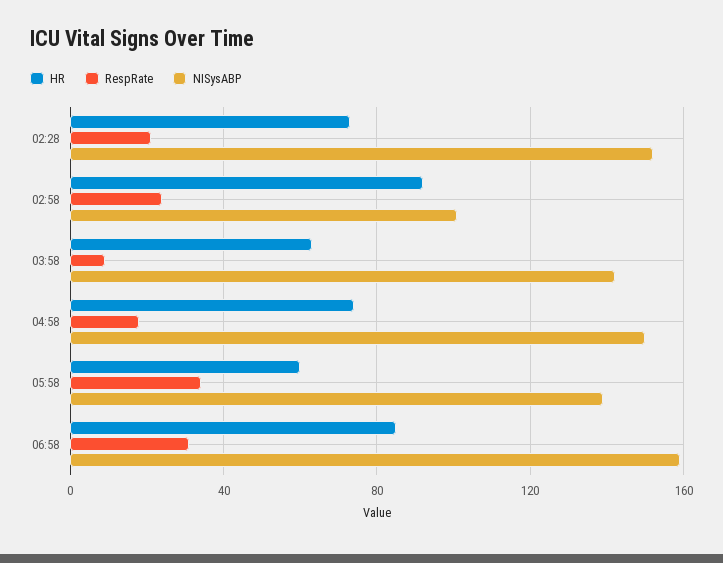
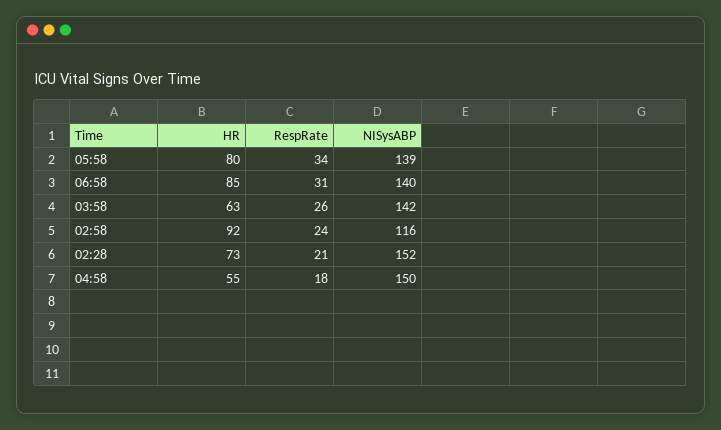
NISysABP, 02:58: 100 -> 116
RespRate, 03:58: 10 -> 26
HR, 04:58: 75 -> 55
HR, 05:58: 60 -> 80
NISysABP, 06:58: 160 -> 140

